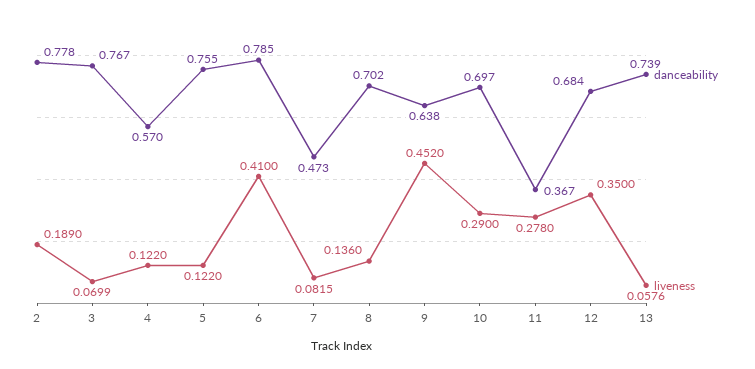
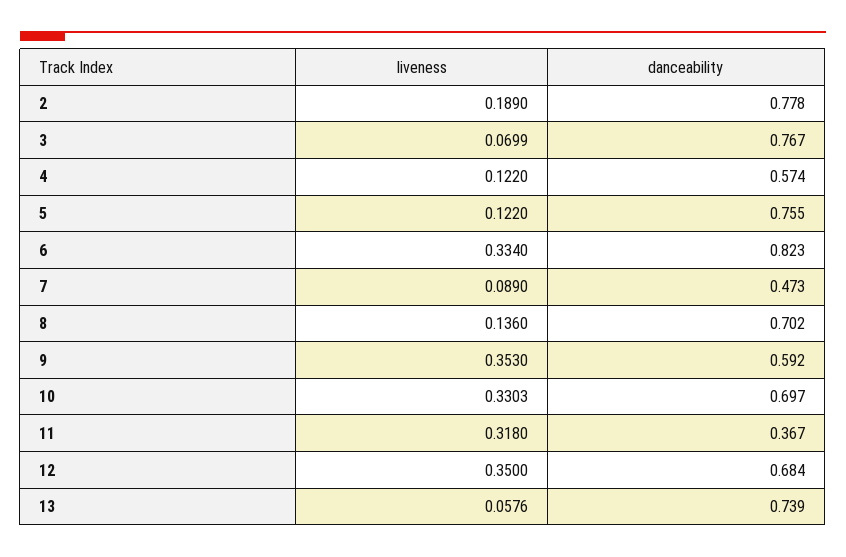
danceability, 4: 0.57 -> 0.574
danceability, 6: 0.785 -> 0.823
liveness, 6: 0.41 -> 0.334
liveness, 7: 0.0815 -> 0.089
danceability, 9: 0.638 -> 0.592
liveness, 9: 0.452 -> 0.353
liveness, 10: 0.29 -> 0.3303
liveness, 11: 0.278 -> 0.318

